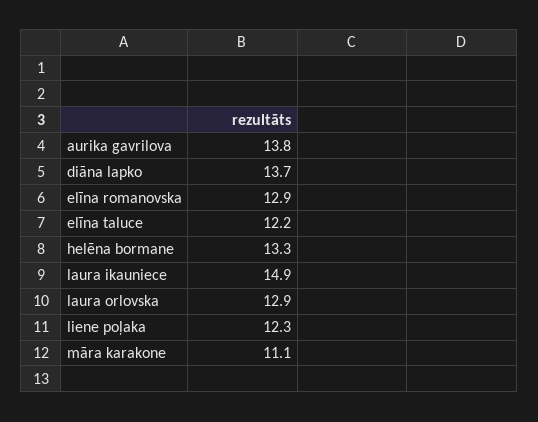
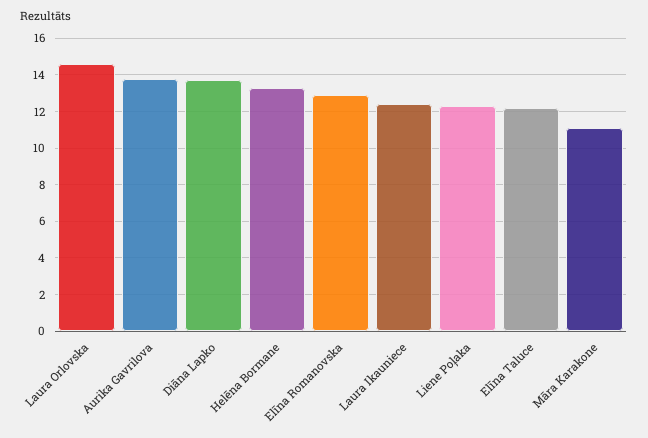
laura ikauniece: 14.9 -> 12.5
laura orlovska: 12.9 -> 14.5

